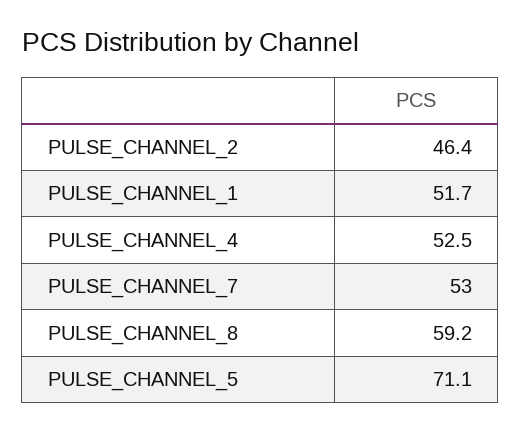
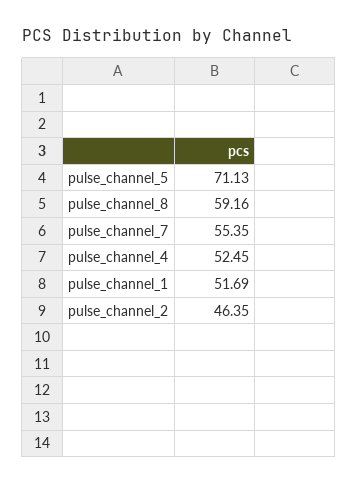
PULSE_CHANNEL_7: 53 -> 55.35

